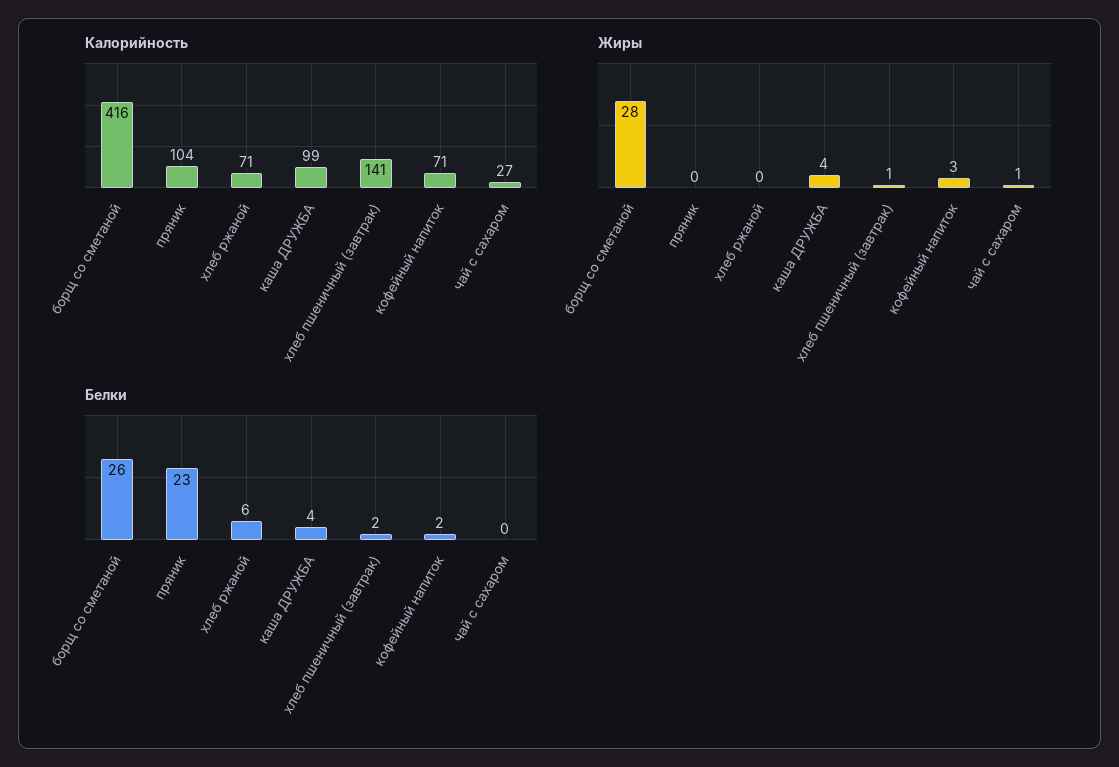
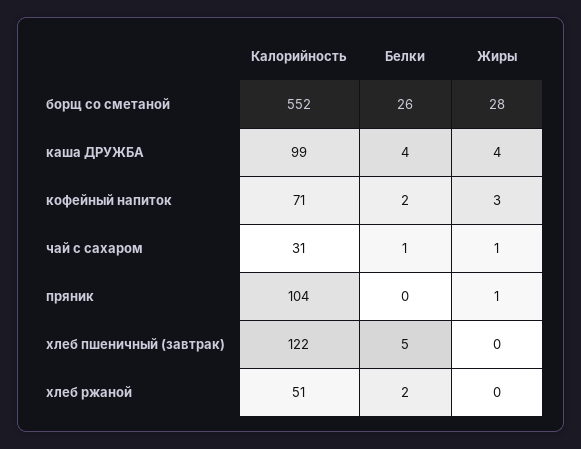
Калорийность, борщ со сметаной: 416 -> 552
Калорийность, хлеб ржаной: 71 -> 51
Калорийность, хлеб пшеничный (завтрак): 141 -> 122
Калорийность, чай с сахаром: 27 -> 31
Жиры, пряник: 0 -> 1
Жиры, хлеб пшеничный (завтрак): 1 -> 0
Белки, пряник: 23 -> 0
Белки, хлеб ржаной: 6 -> 2
Белки, хлеб пшеничный (завтрак): 2 -> 5
Белки, чай с сахаром: 0 -> 1

